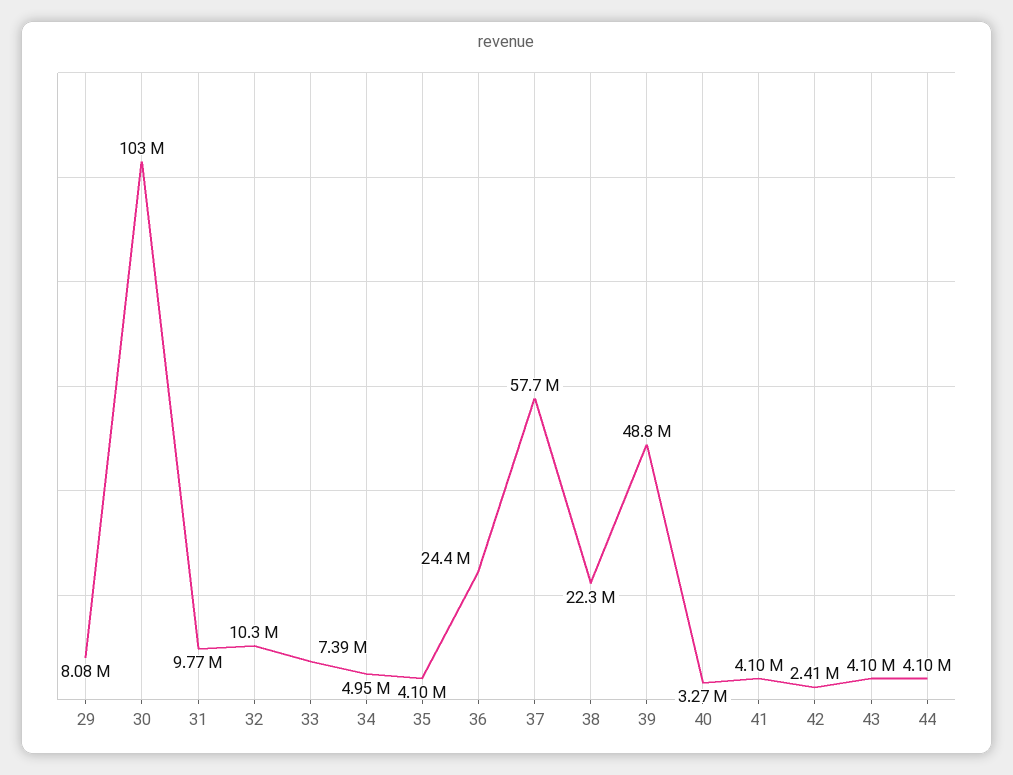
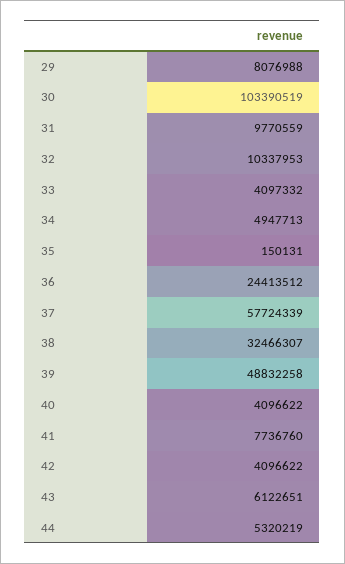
33: 7390000 -> 4097332
35: 4100000 -> 150131
38: 22300000 -> 32466307
40: 3270000 -> 4096622
41: 4100000 -> 7736760
42: 2410000 -> 4096622
43: 4100000 -> 6122651
44: 4100000 -> 5320219

